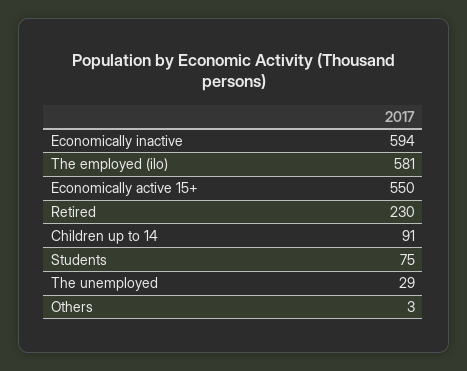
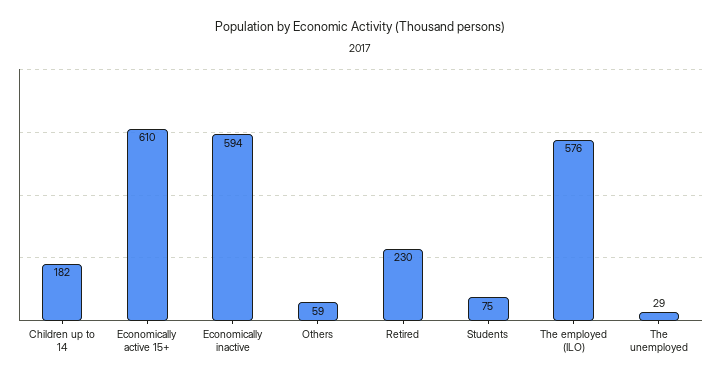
The employed (ilo): 581 -> 576
Economically active 15+: 550 -> 610
Children up to 14: 91 -> 182
Others: 3 -> 59

